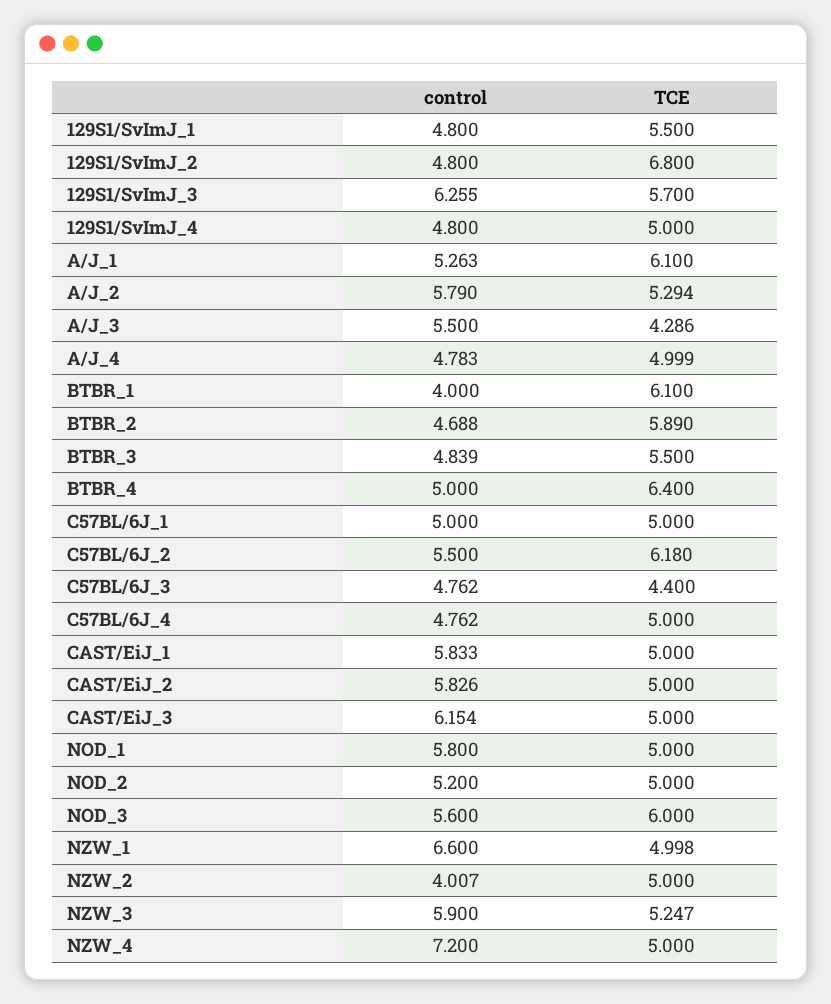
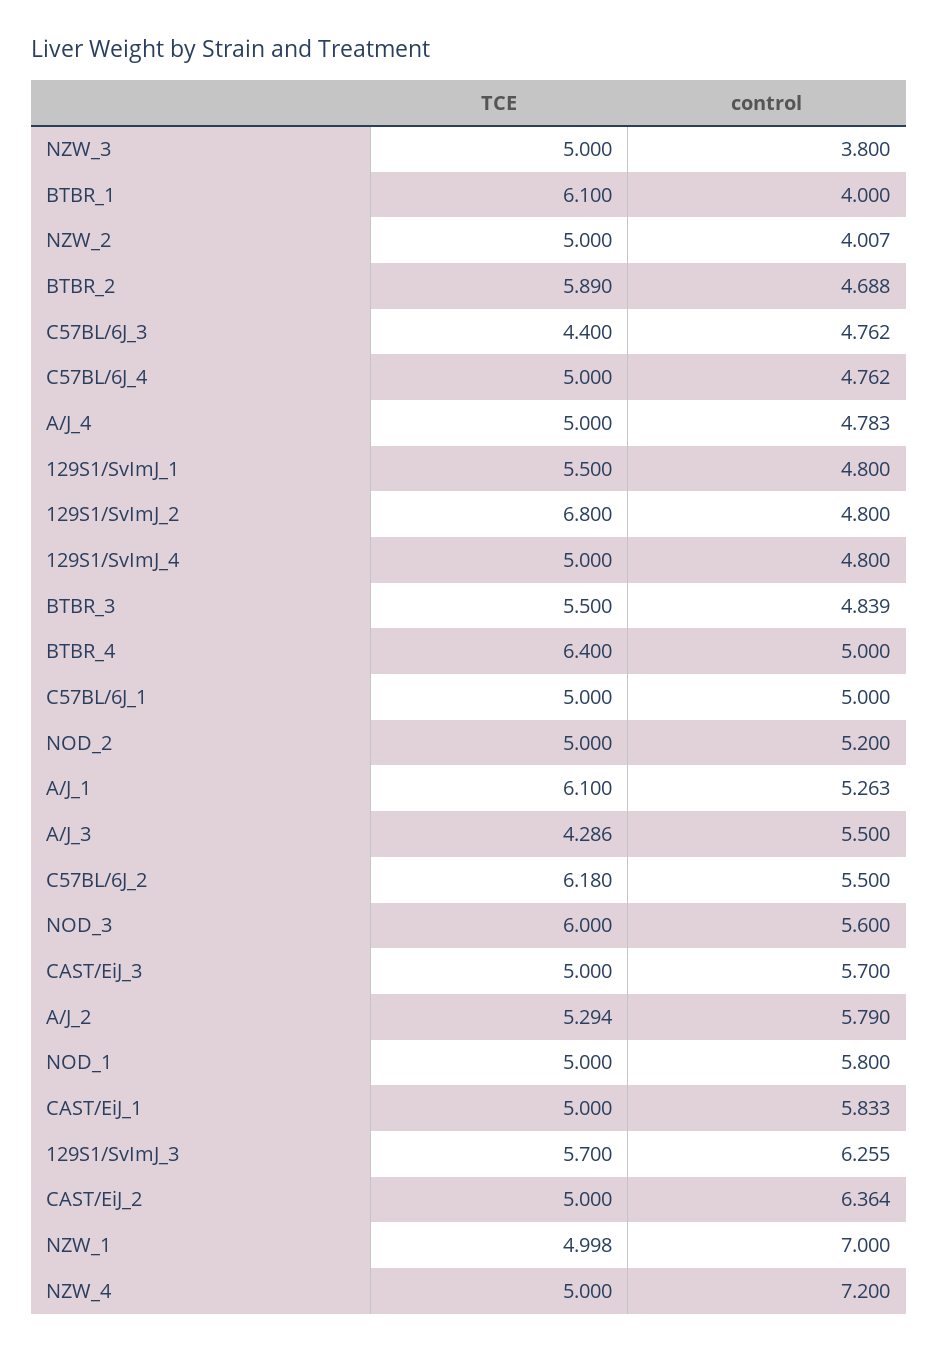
TCE, A/J_4: 4.999 -> 5
control, CAST/EiJ_2: 5.826 -> 6.364
control, CAST/EiJ_3: 6.154 -> 5.7
control, NZW_1: 6.6 -> 7
control, NZW_3: 5.9 -> 3.8
TCE, NZW_3: 5.247 -> 5

